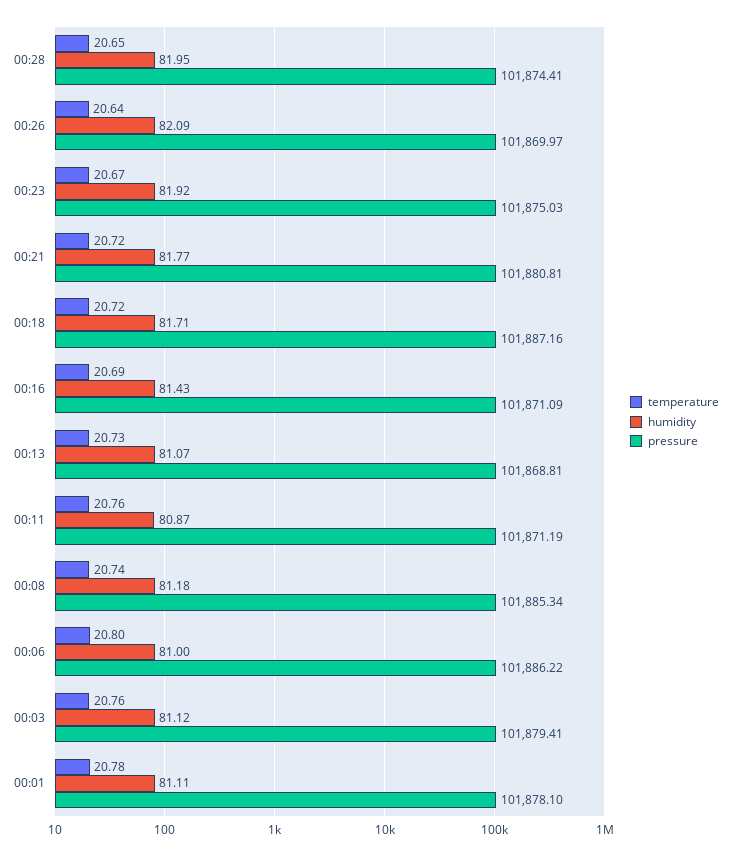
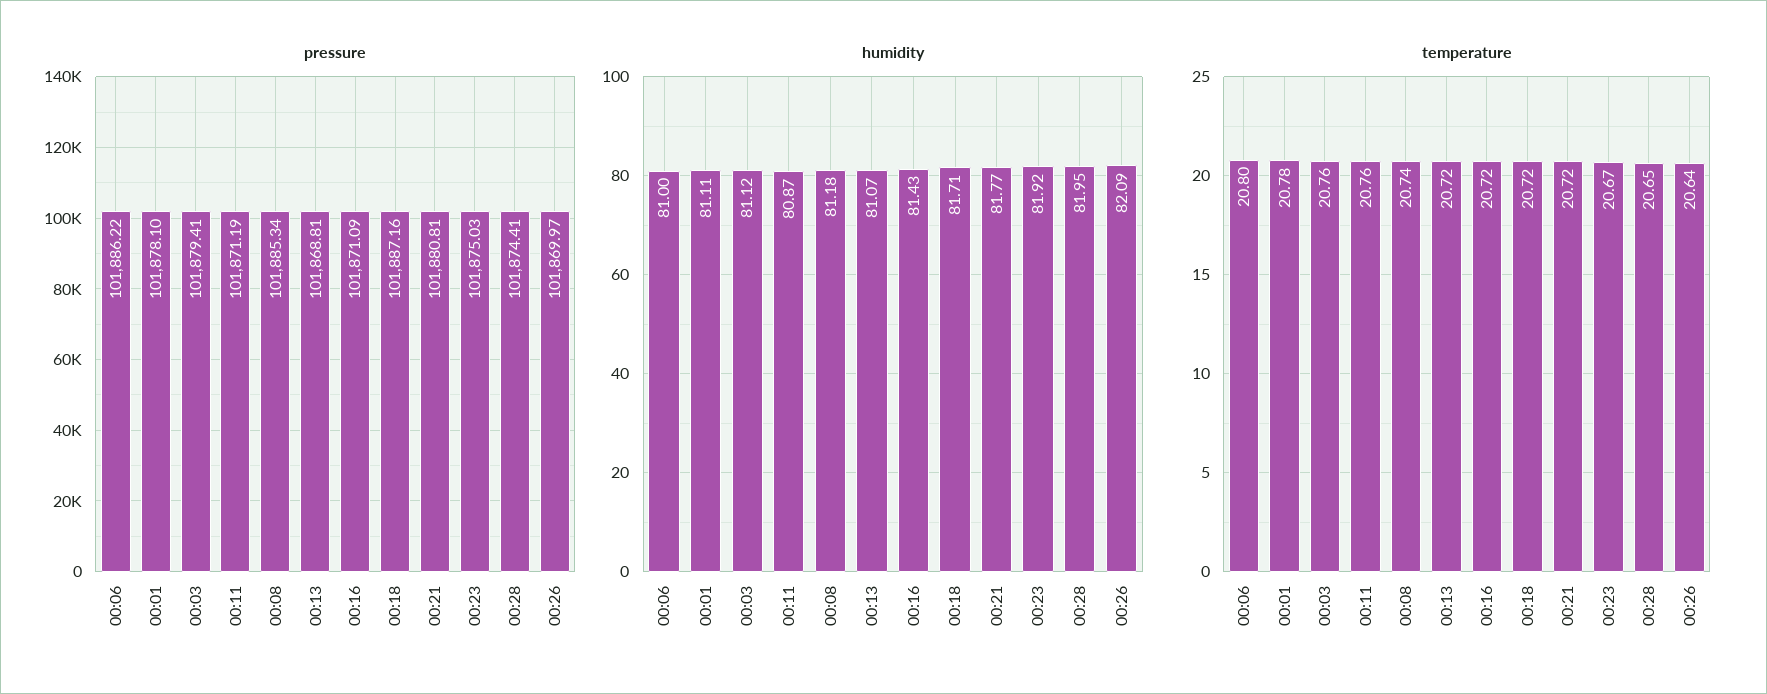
temperature, 00:16: 20.69 -> 20.72
temperature, 00:13: 20.73 -> 20.72

